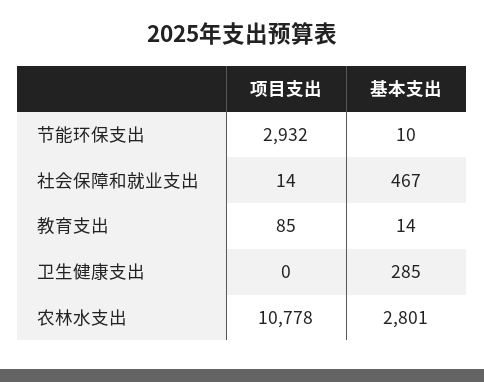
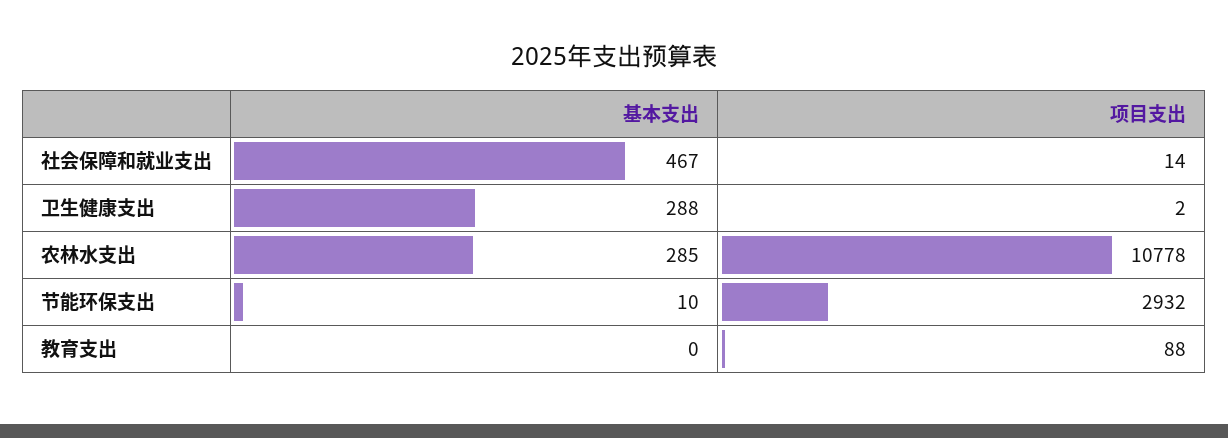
项目支出, 教育支出: 85 -> 88
基本支出, 教育支出: 14 -> 0
项目支出, 卫生健康支出: 0 -> 2
基本支出, 卫生健康支出: 285 -> 288
基本支出, 农林水支出: 2801 -> 285

